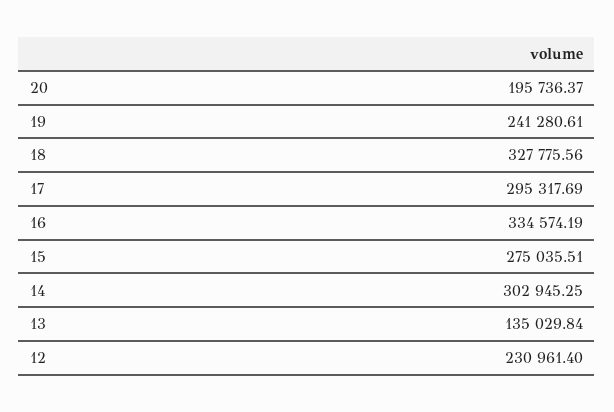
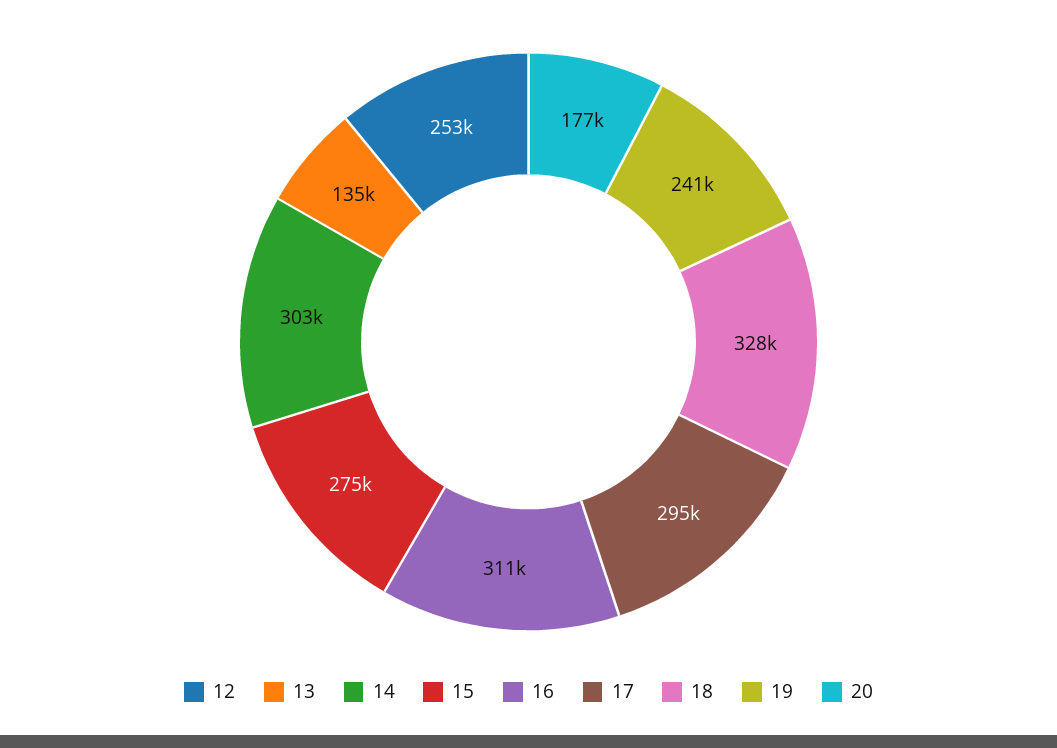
20: 195736.37 -> 177000
16: 334574.19 -> 311000
12: 230961.4 -> 253000

